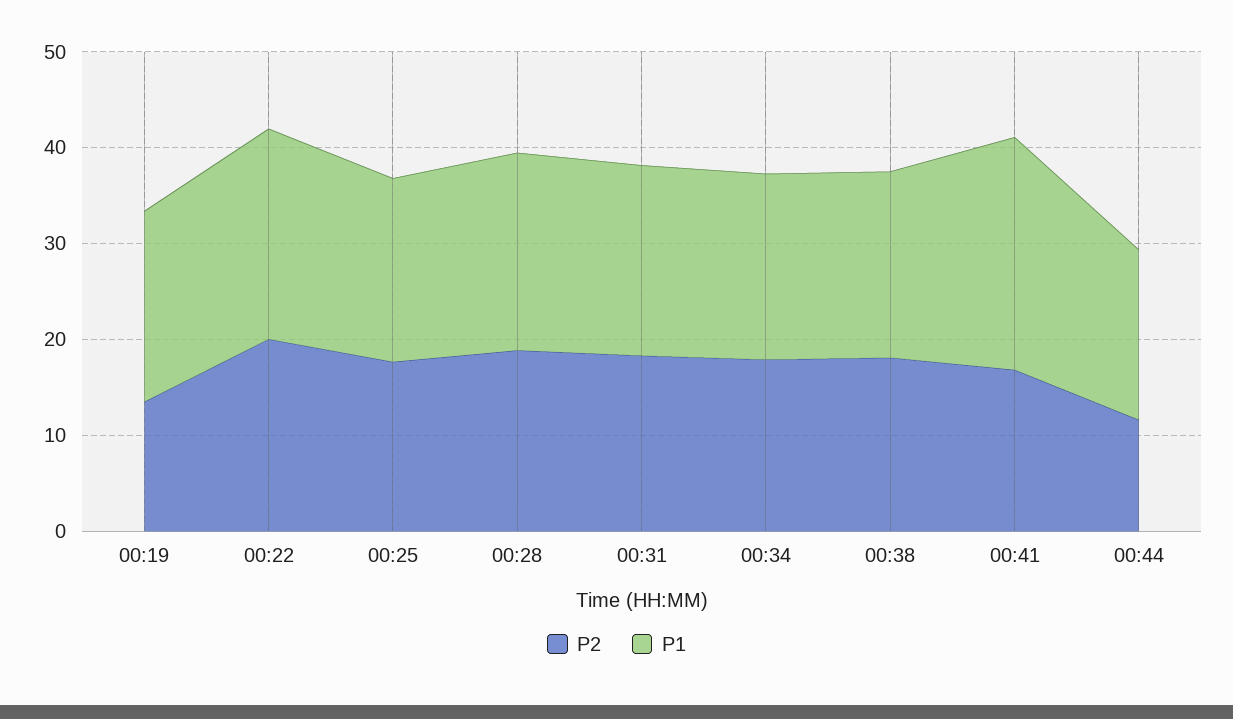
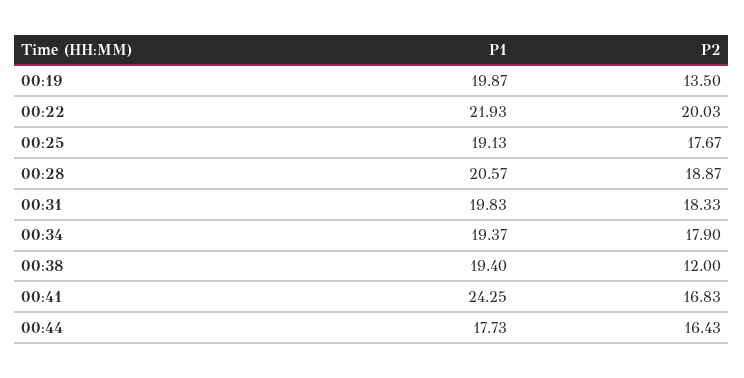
P2, 00:38: 18 -> 12
P2, 00:44: 12 -> 16.43

